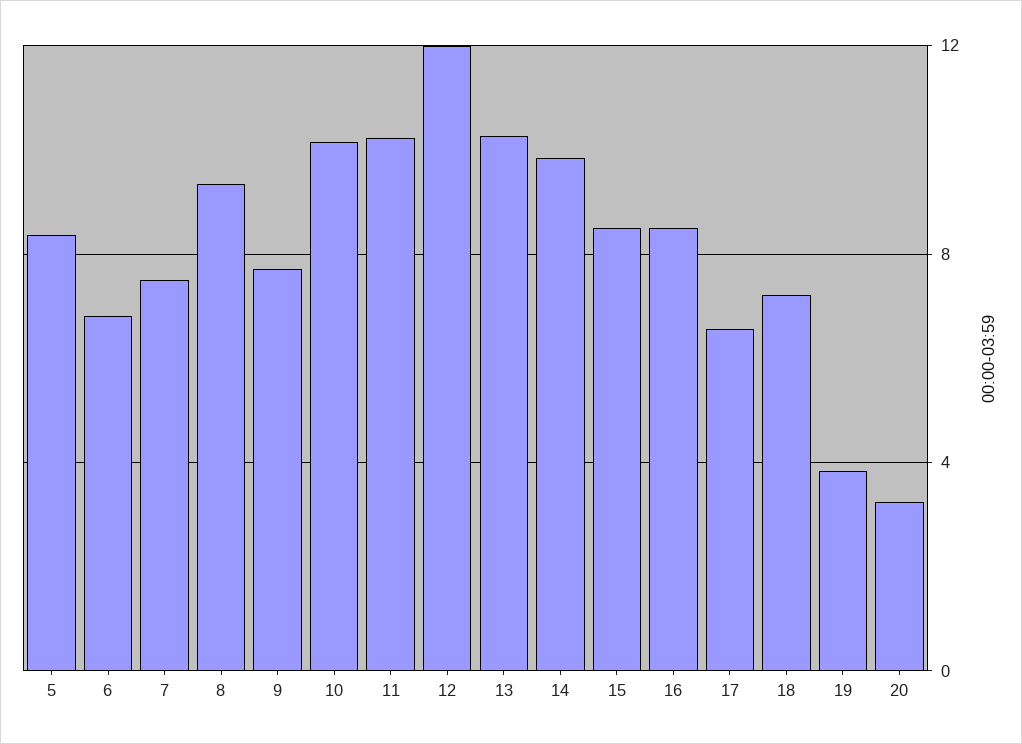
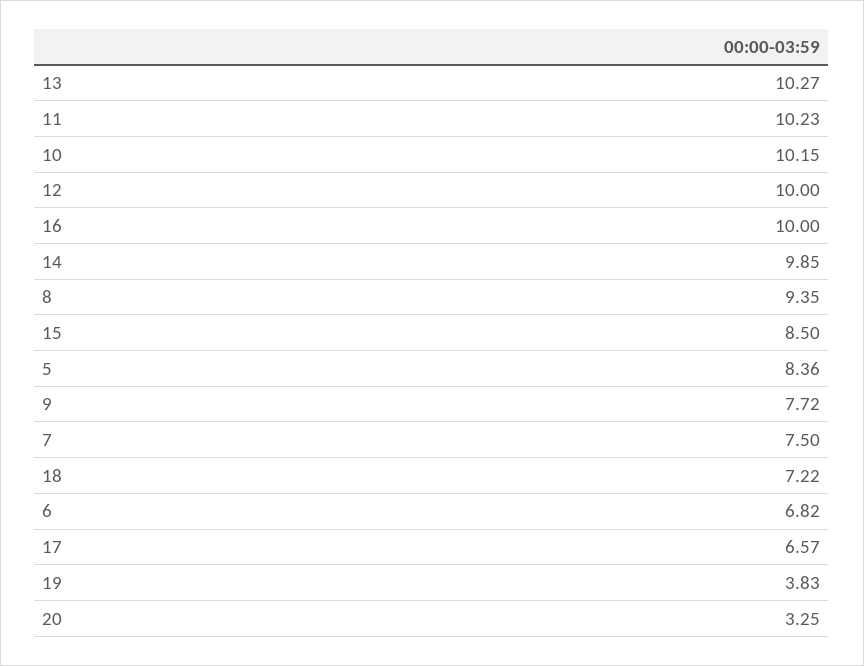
12: 12 -> 10
16: 8.5 -> 10

